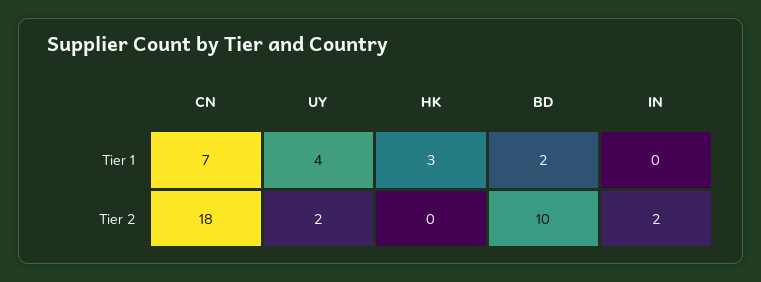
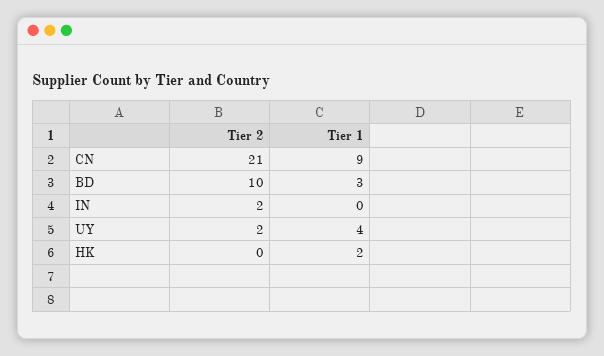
CN, Tier 1: 7 -> 9
HK, Tier 1: 3 -> 2
BD, Tier 1: 2 -> 3
CN, Tier 2: 18 -> 21

